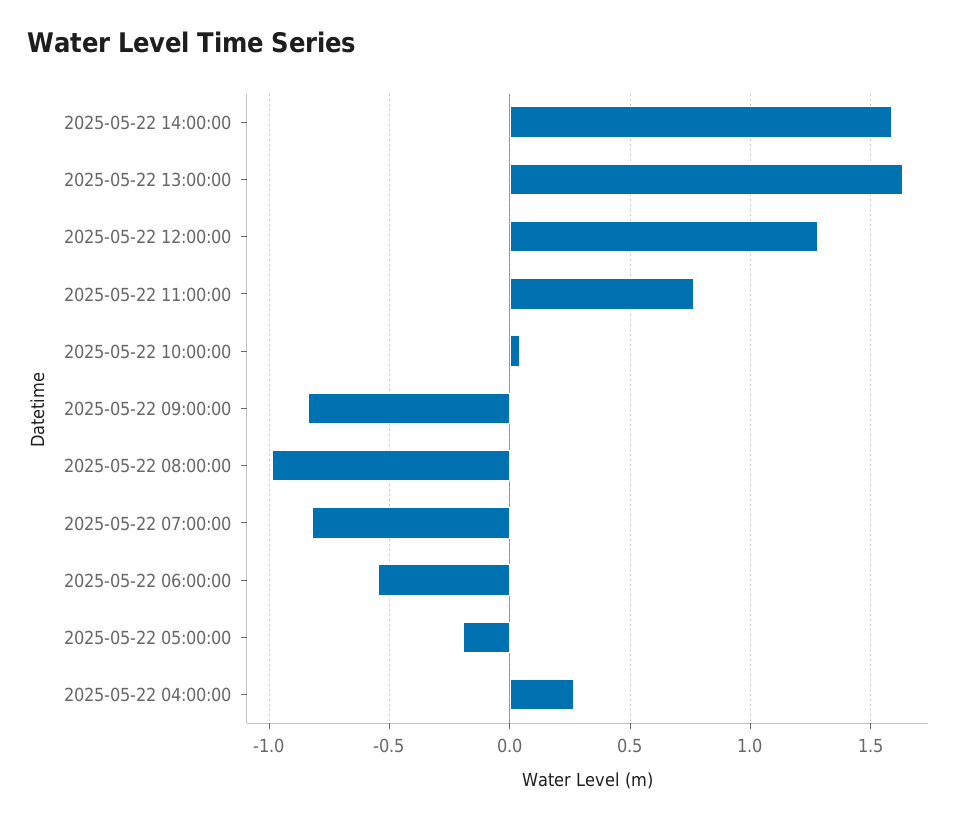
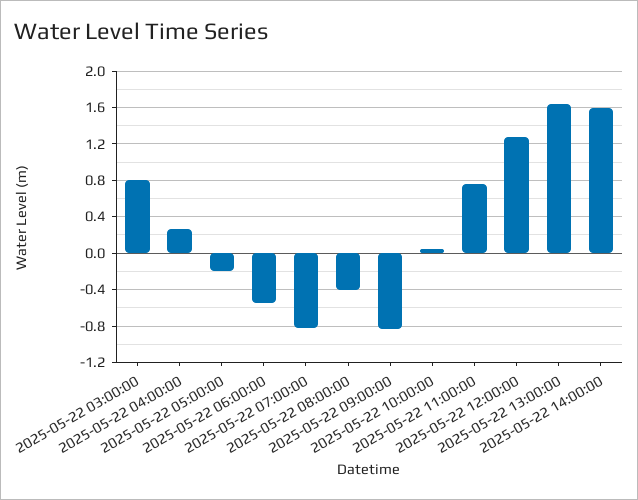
2025-05-22 08:00:00: -1 -> -0.4
2025-05-22 03:00:00: none -> 0.8

